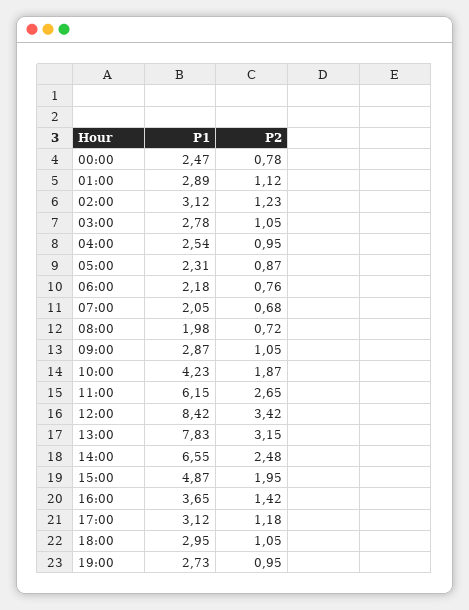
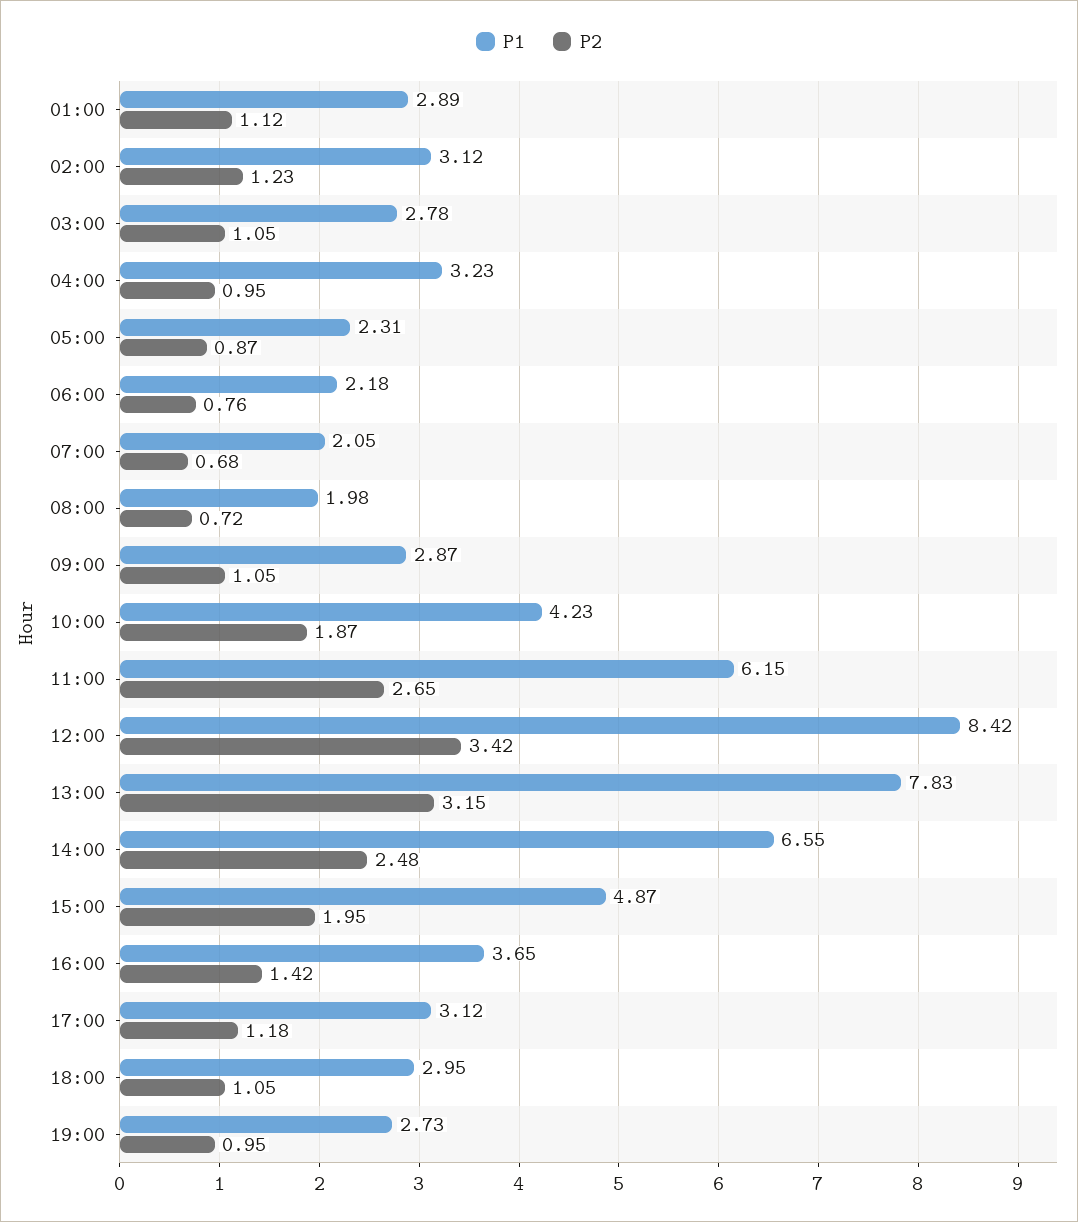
P1, 00:00: 2.47 -> none
P2, 00:00: 0.78 -> none
P1, 04:00: 2.54 -> 3.23

